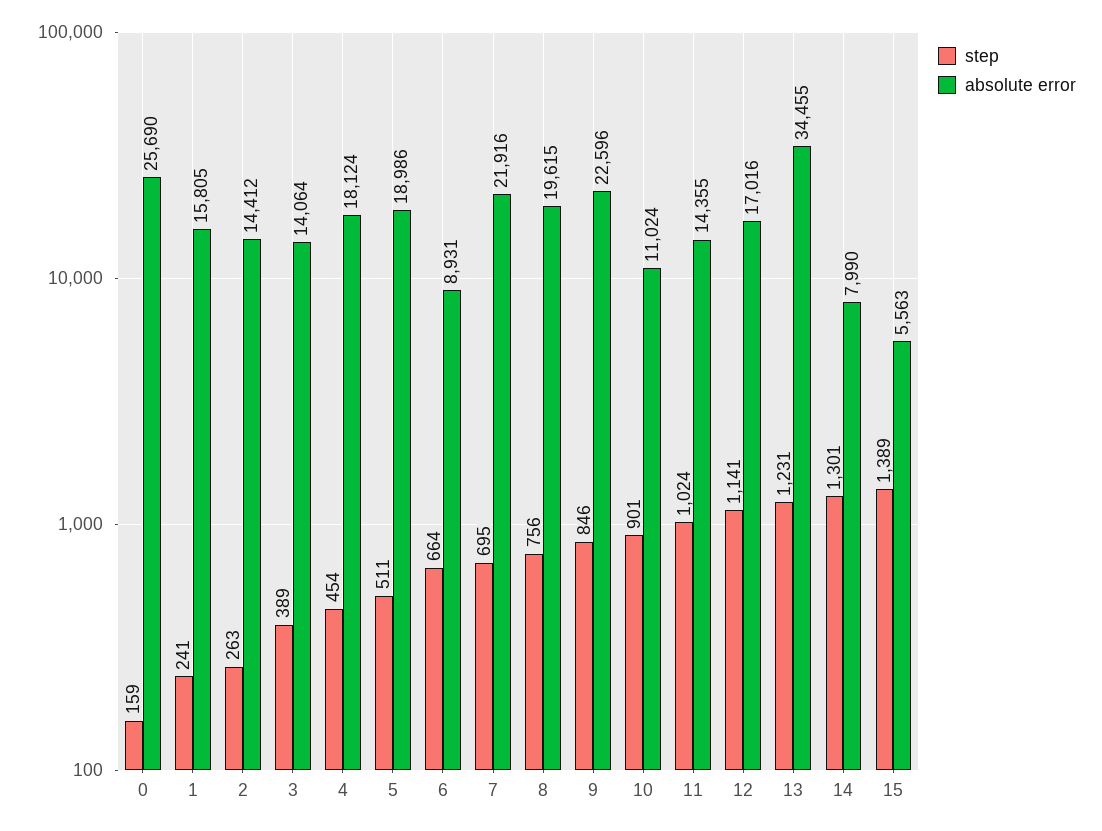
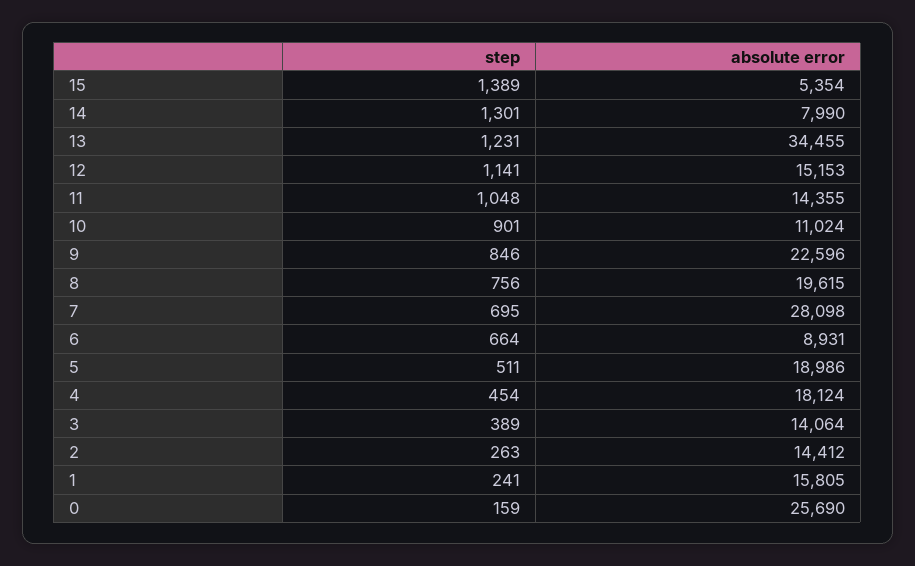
absolute error, 7: 21916 -> 28098
step, 11: 1024 -> 1048
absolute error, 12: 17016 -> 15153
absolute error, 15: 5563 -> 5354

